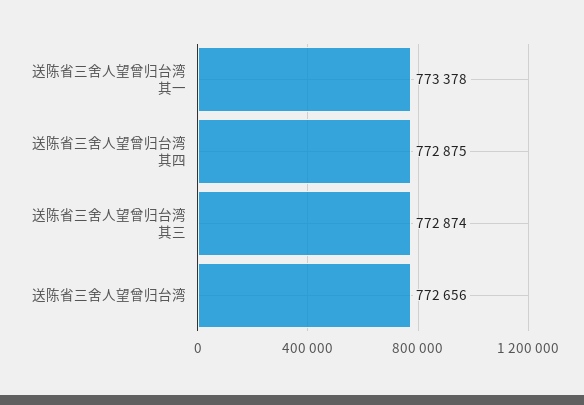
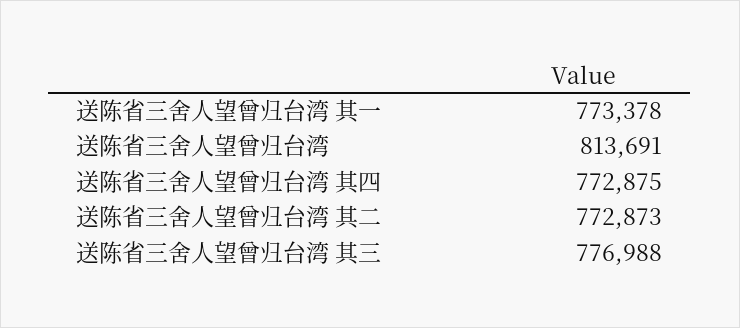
送陈省三舍人望曾归台湾 其三: 772874 -> 776988
送陈省三舍人望曾归台湾: 772656 -> 813691
送陈省三舍人望曾归台湾 其二: none -> 772873

